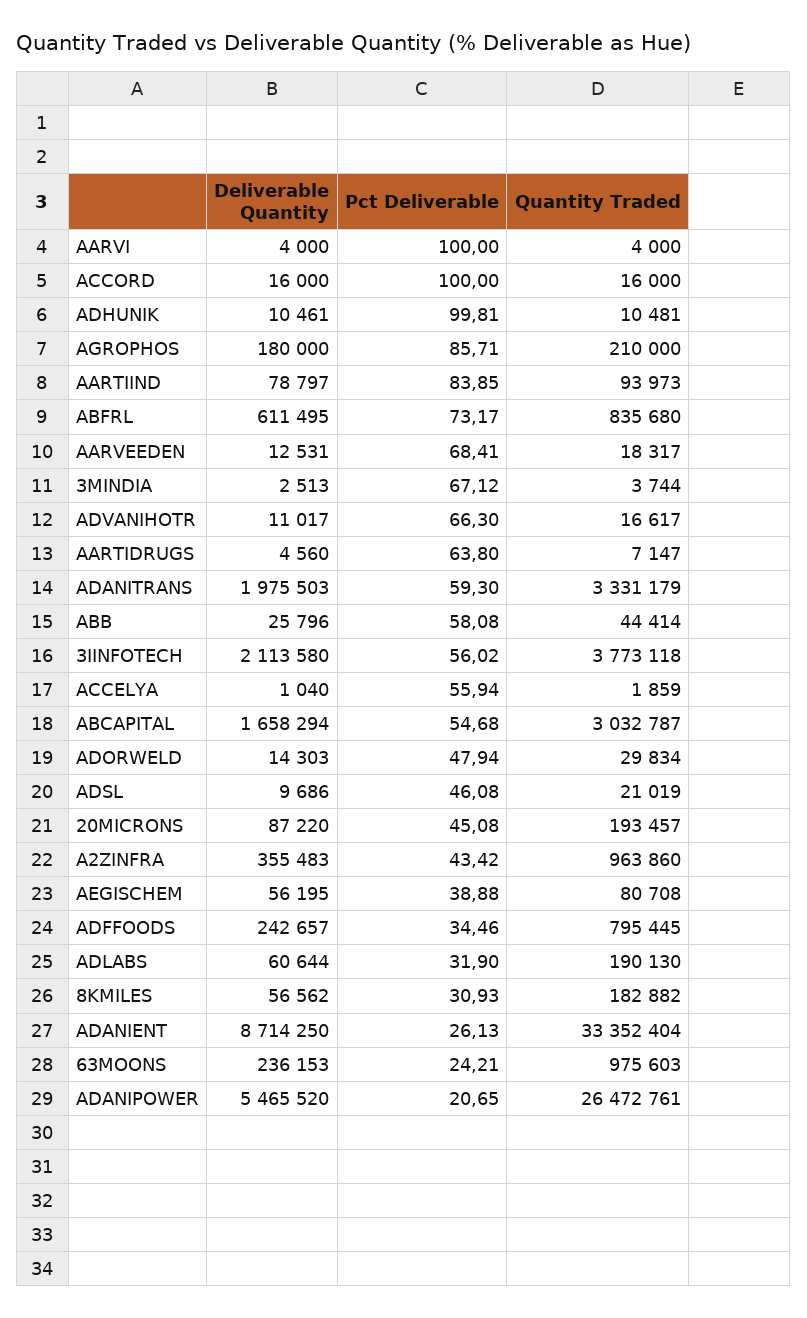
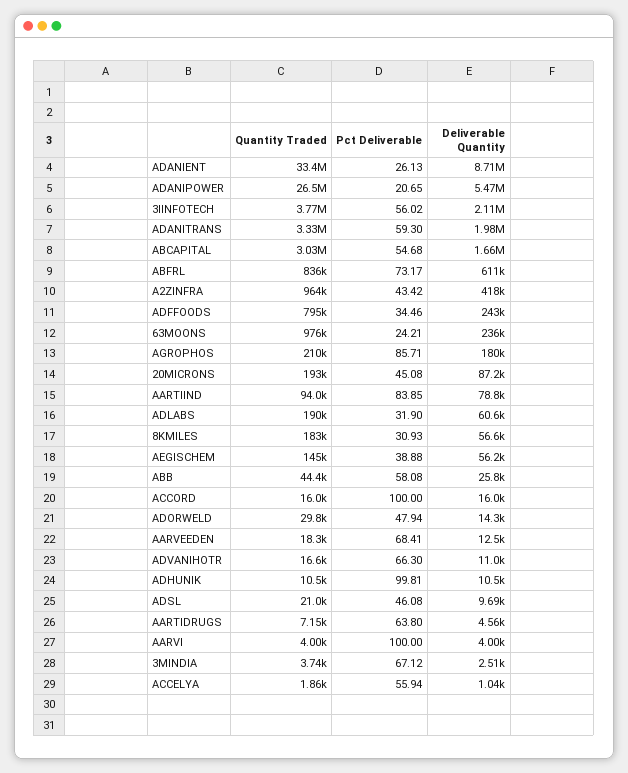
Deliverable Quantity, A2ZINFRA: 355483 -> 418000
Quantity Traded, AEGISCHEM: 80708 -> 145000

